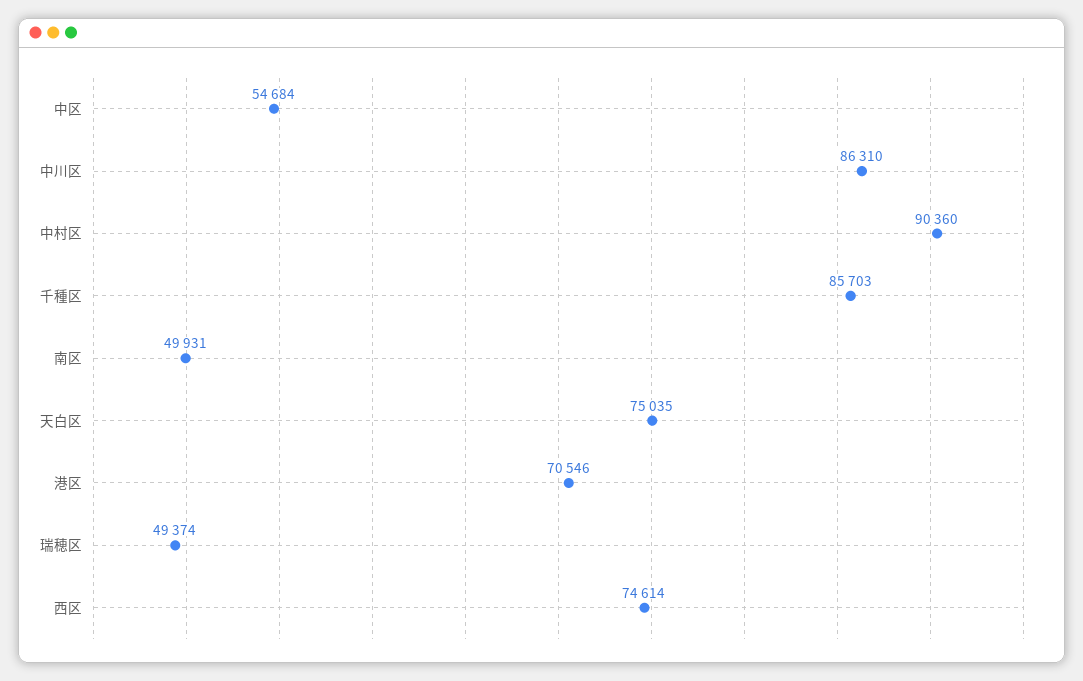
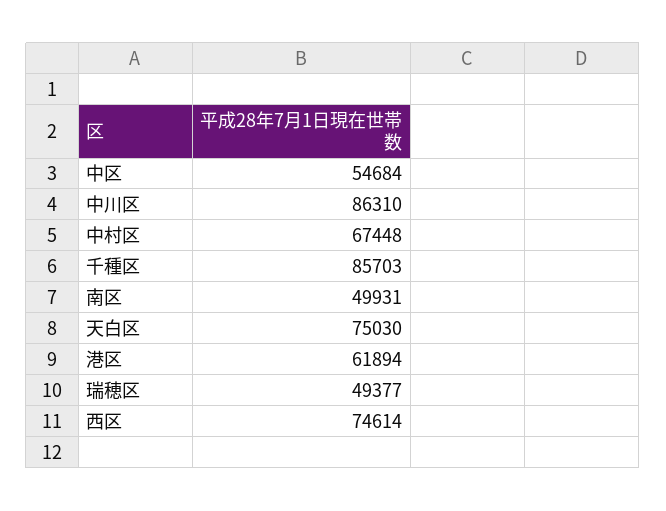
中村区: 90360 -> 67448
天白区: 75035 -> 75030
港区: 70546 -> 61894
瑞穂区: 49374 -> 49377

